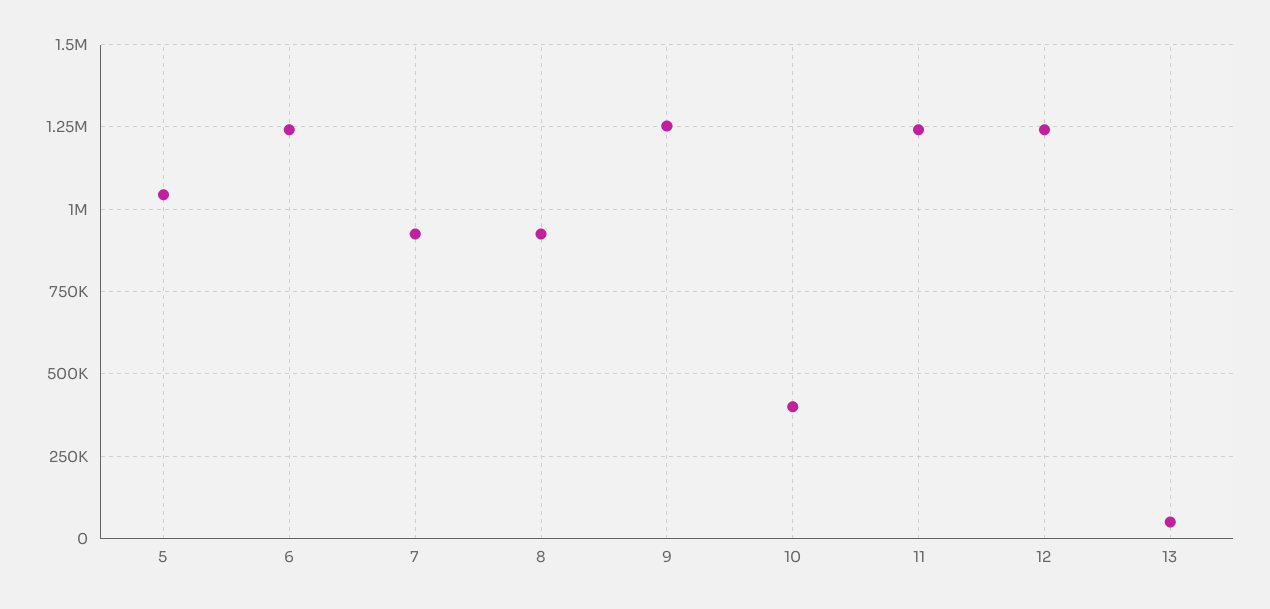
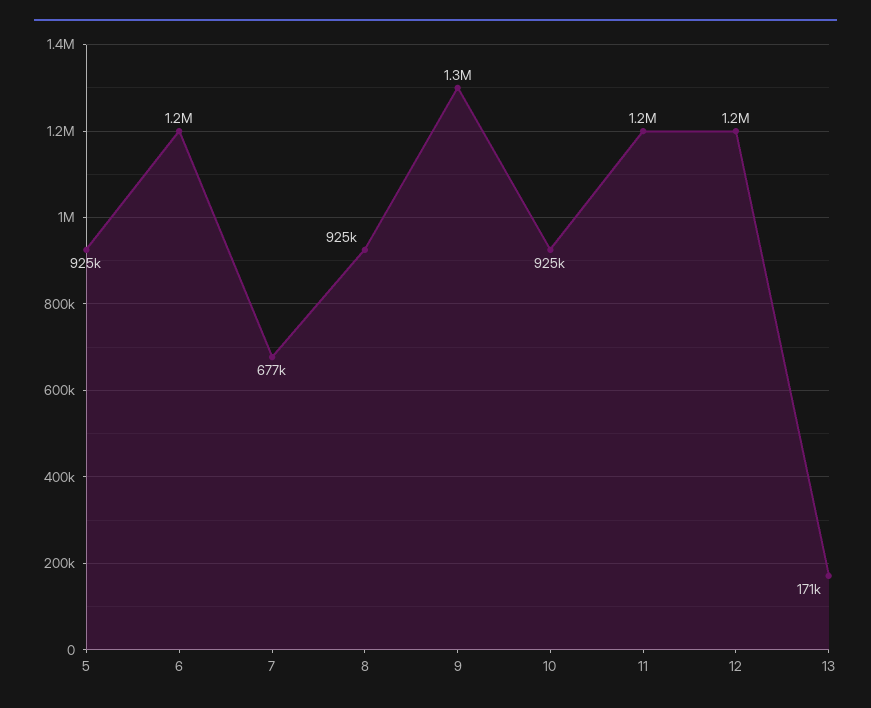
5: 1050000 -> 925000
7: 925000 -> 677000
10: 400000 -> 925000
13: 50000 -> 171000

